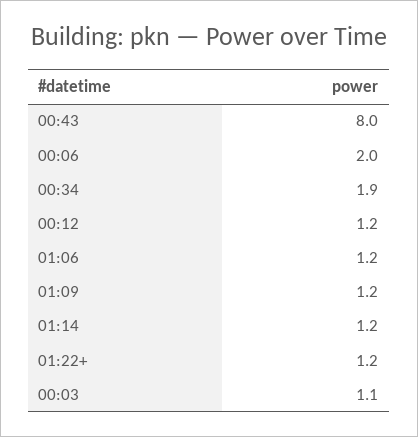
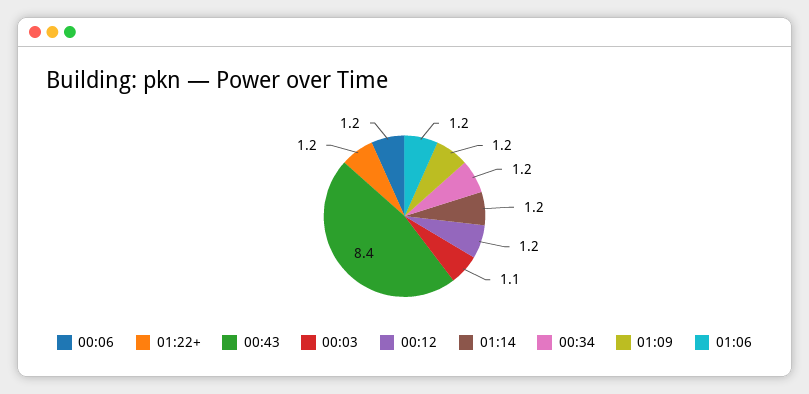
00:43: 8 -> 8.4
00:06: 2 -> 1.2
00:34: 1.9 -> 1.2

